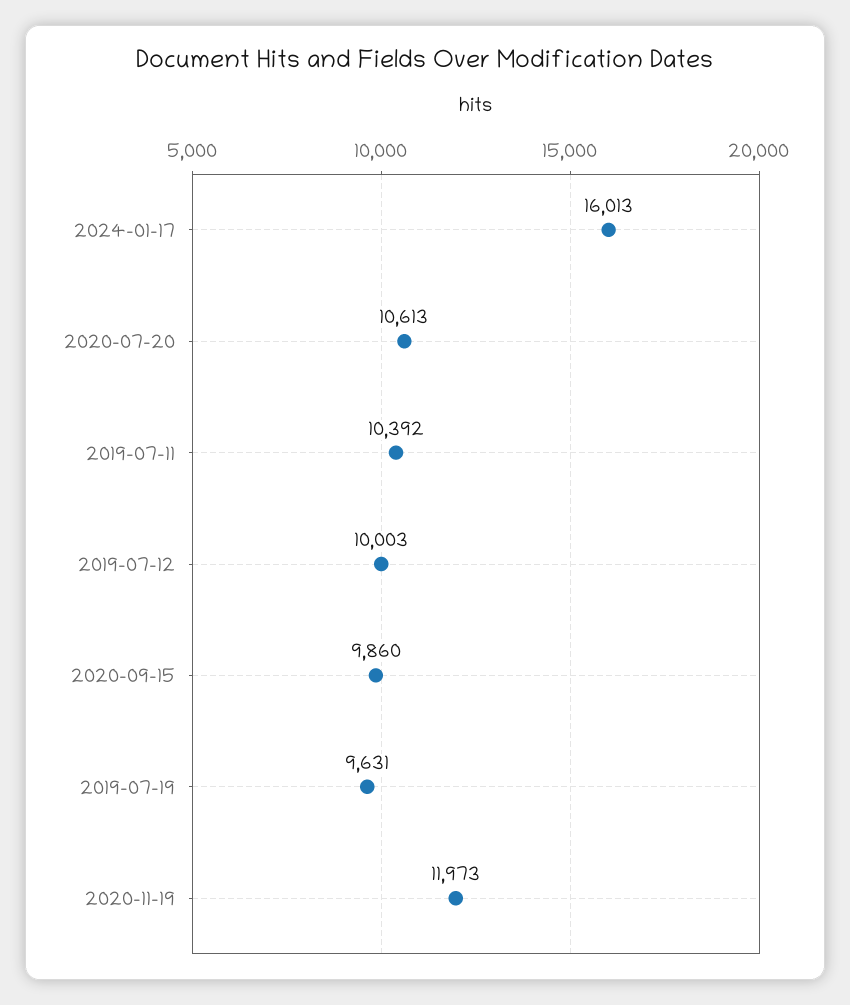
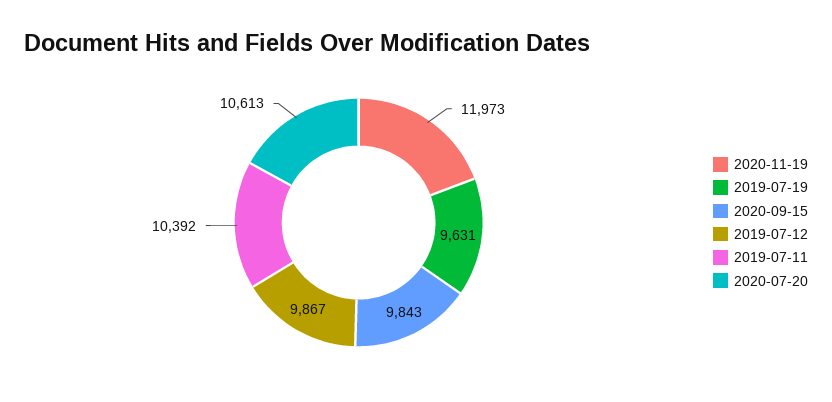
2024-01-17: 16013 -> none
2019-07-12: 10003 -> 9867
2020-09-15: 9860 -> 9843

